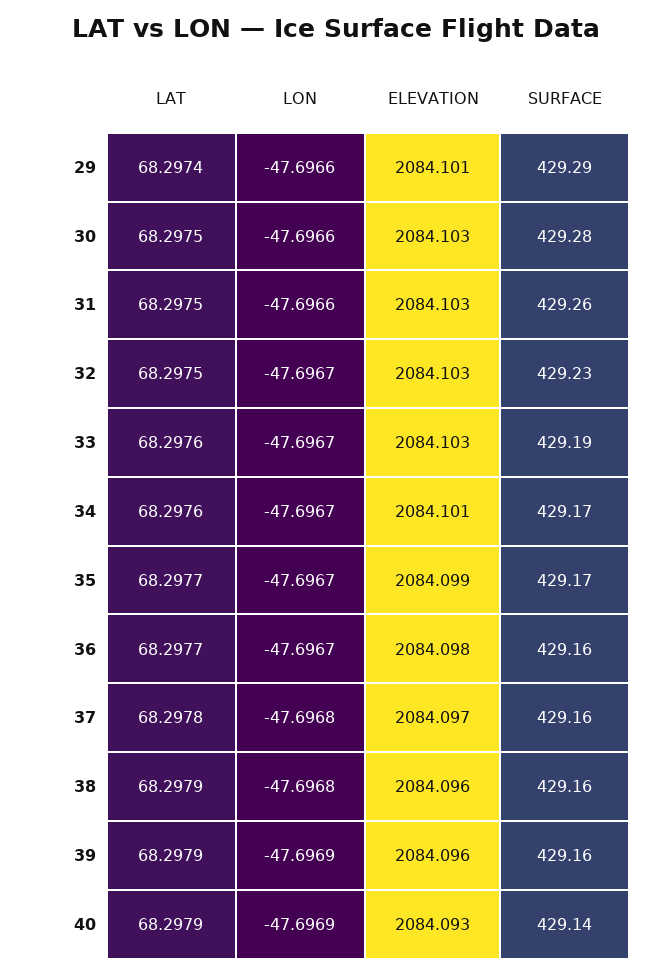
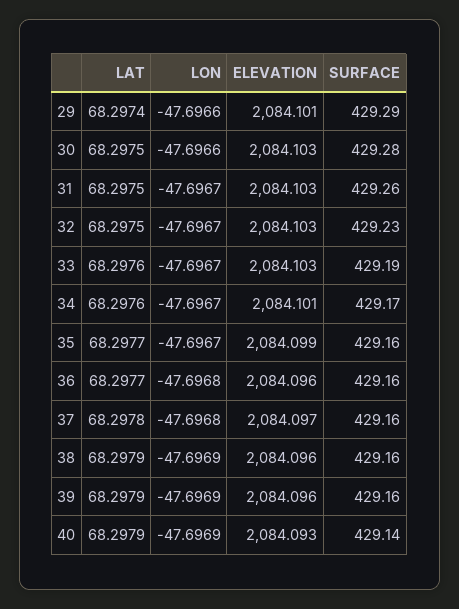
LON, 31: -47.6966 -> -47.6967
SURFACE, 35: 429.17 -> 429.16
LON, 36: -47.6967 -> -47.6968
ELEVATION, 36: 2084.098 -> 2084.096
LON, 38: -47.6968 -> -47.6969

